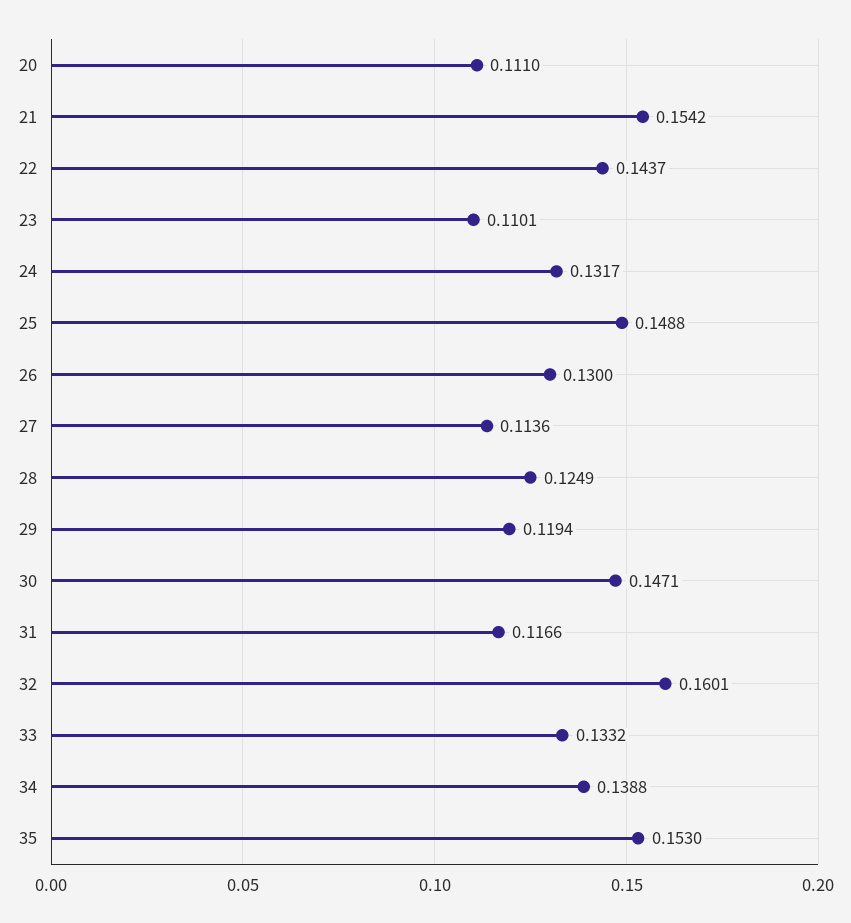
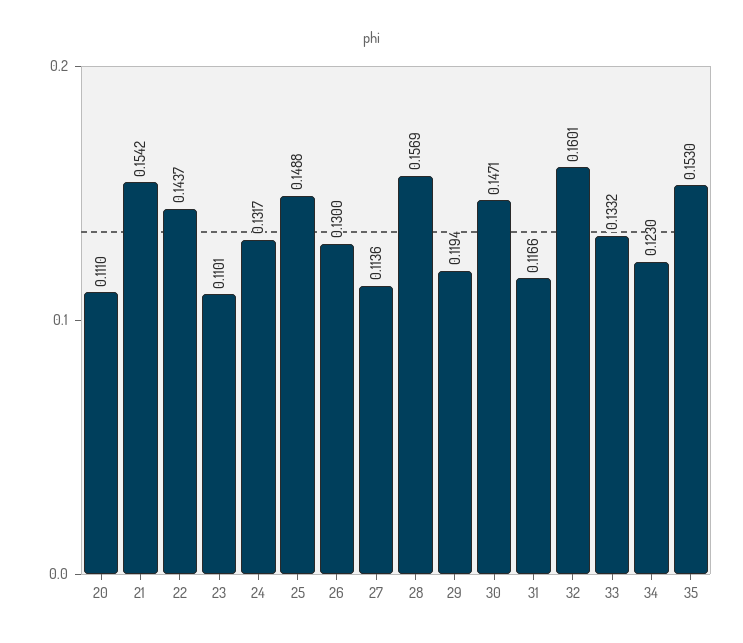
28: 0.1249 -> 0.1569
34: 0.1388 -> 0.123

